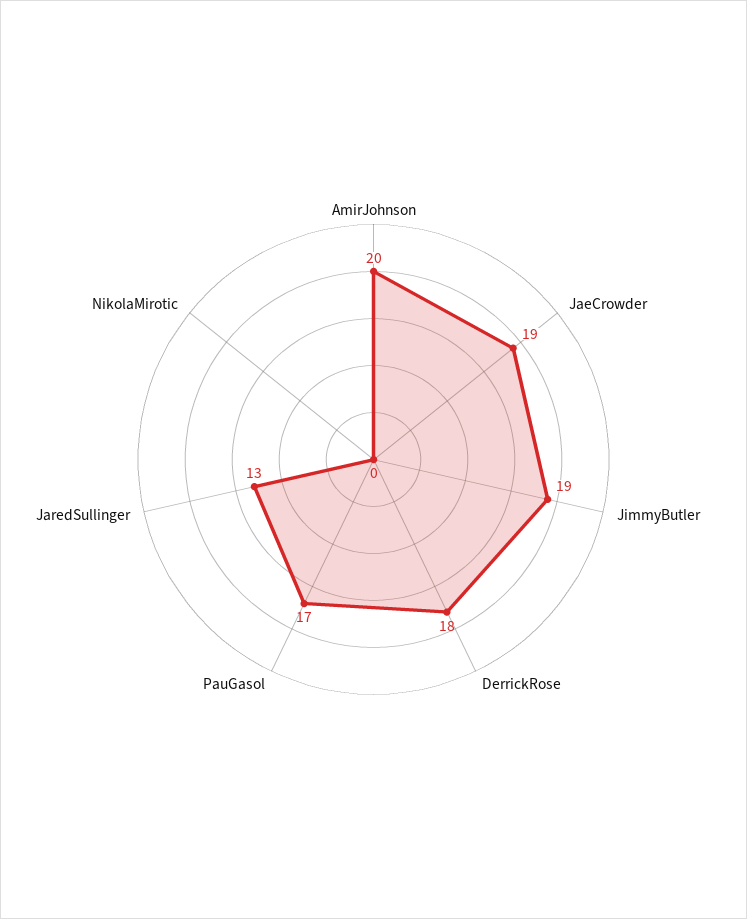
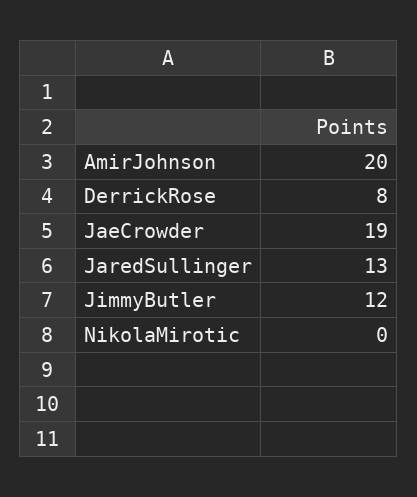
JimmyButler: 19 -> 12
DerrickRose: 18 -> 8
PauGasol: 17 -> none

